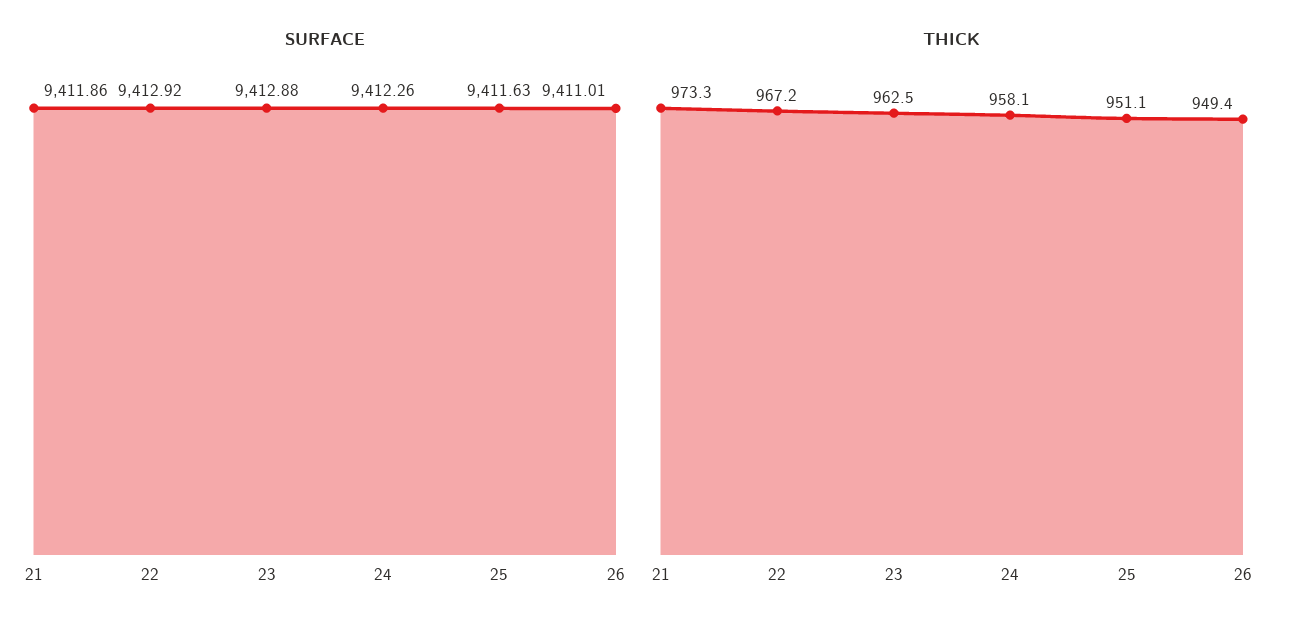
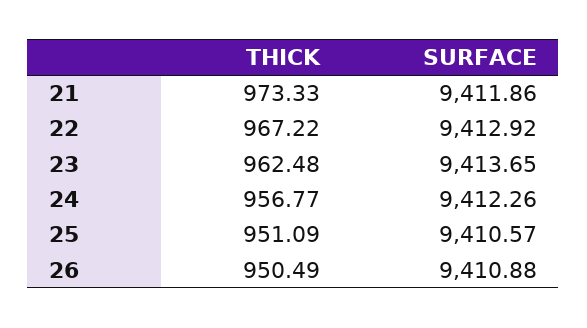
SURFACE, 23: 9412.88 -> 9413.65
SURFACE, 25: 9411.63 -> 9410.57
SURFACE, 26: 9411.01 -> 9410.88
THICK, 24: 958.1 -> 956.77
THICK, 26: 949.4 -> 950.49

